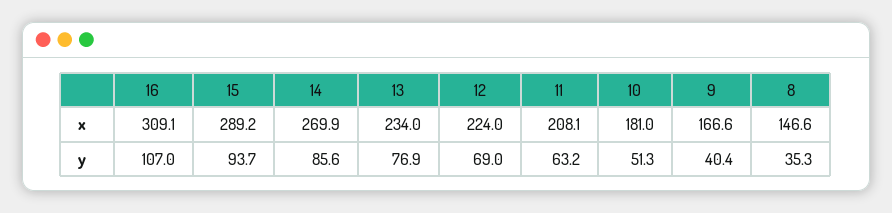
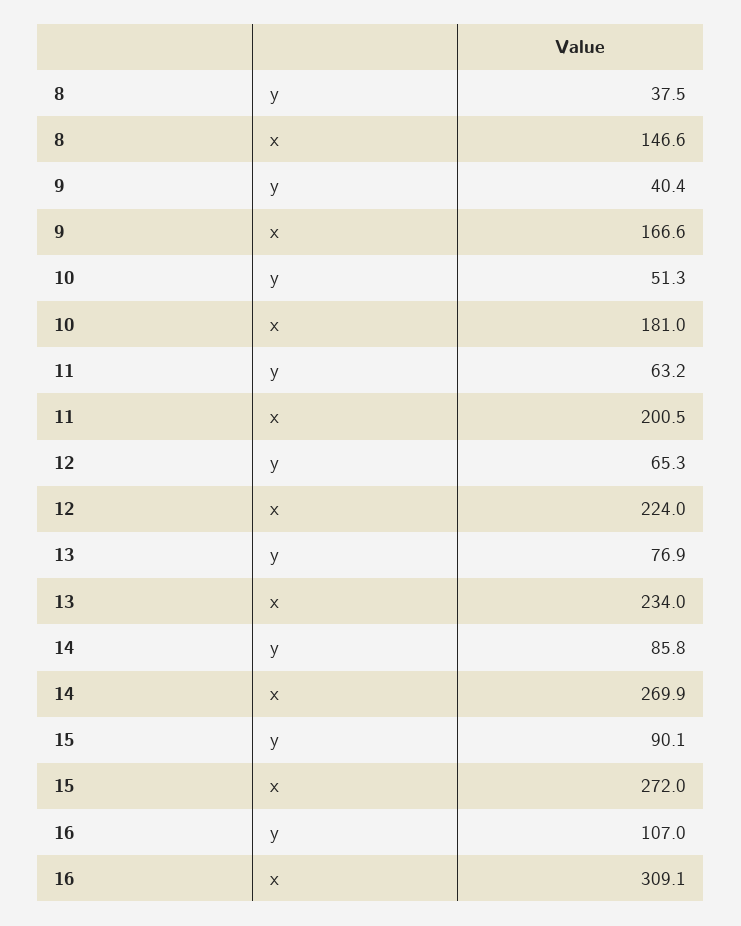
15, x: 289.2 -> 272
11, x: 208.1 -> 200.5
15, y: 93.7 -> 90.1
14, y: 85.6 -> 85.8
12, y: 69 -> 65.3
8, y: 35.3 -> 37.5

